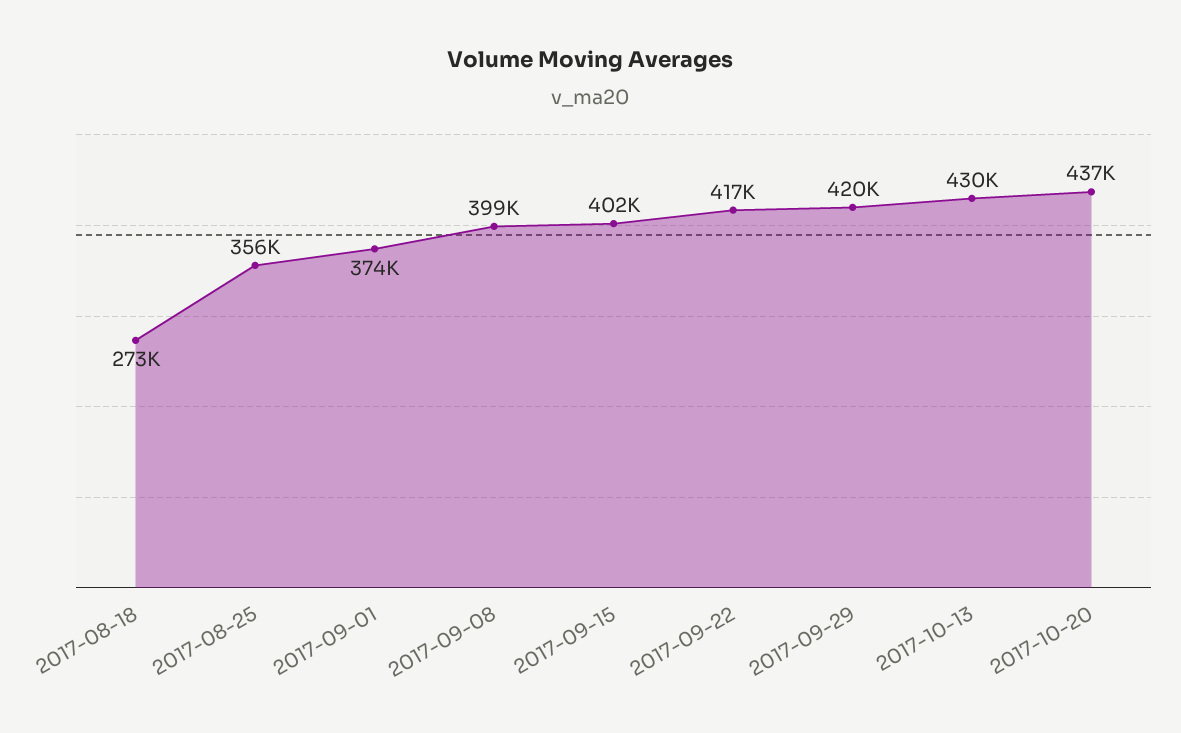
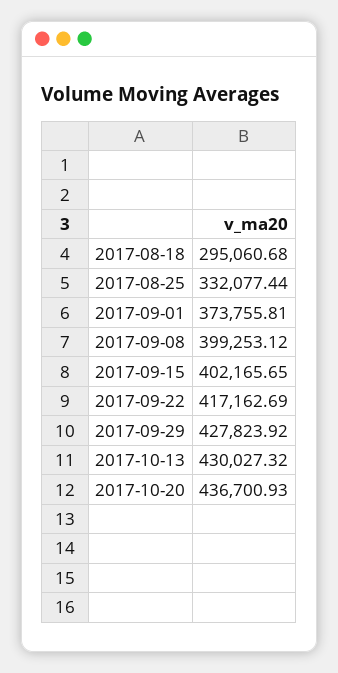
2017-08-18: 273000 -> 295060.68
2017-08-25: 356000 -> 332077.44
2017-09-29: 420000 -> 427823.92

